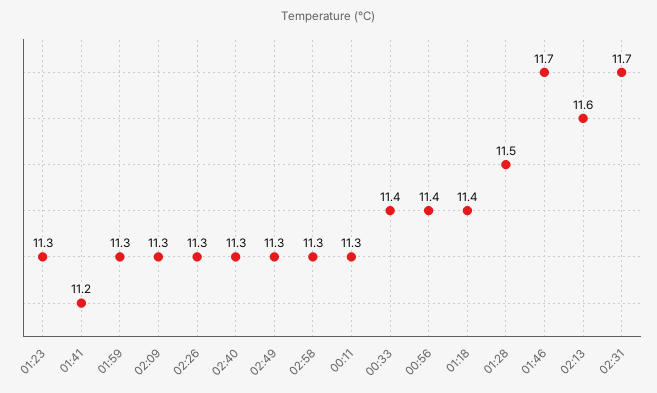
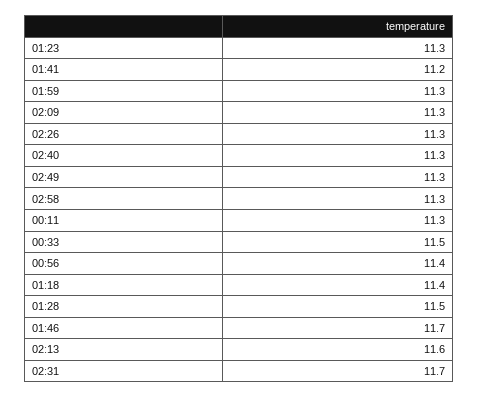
00:33: 11.4 -> 11.5

